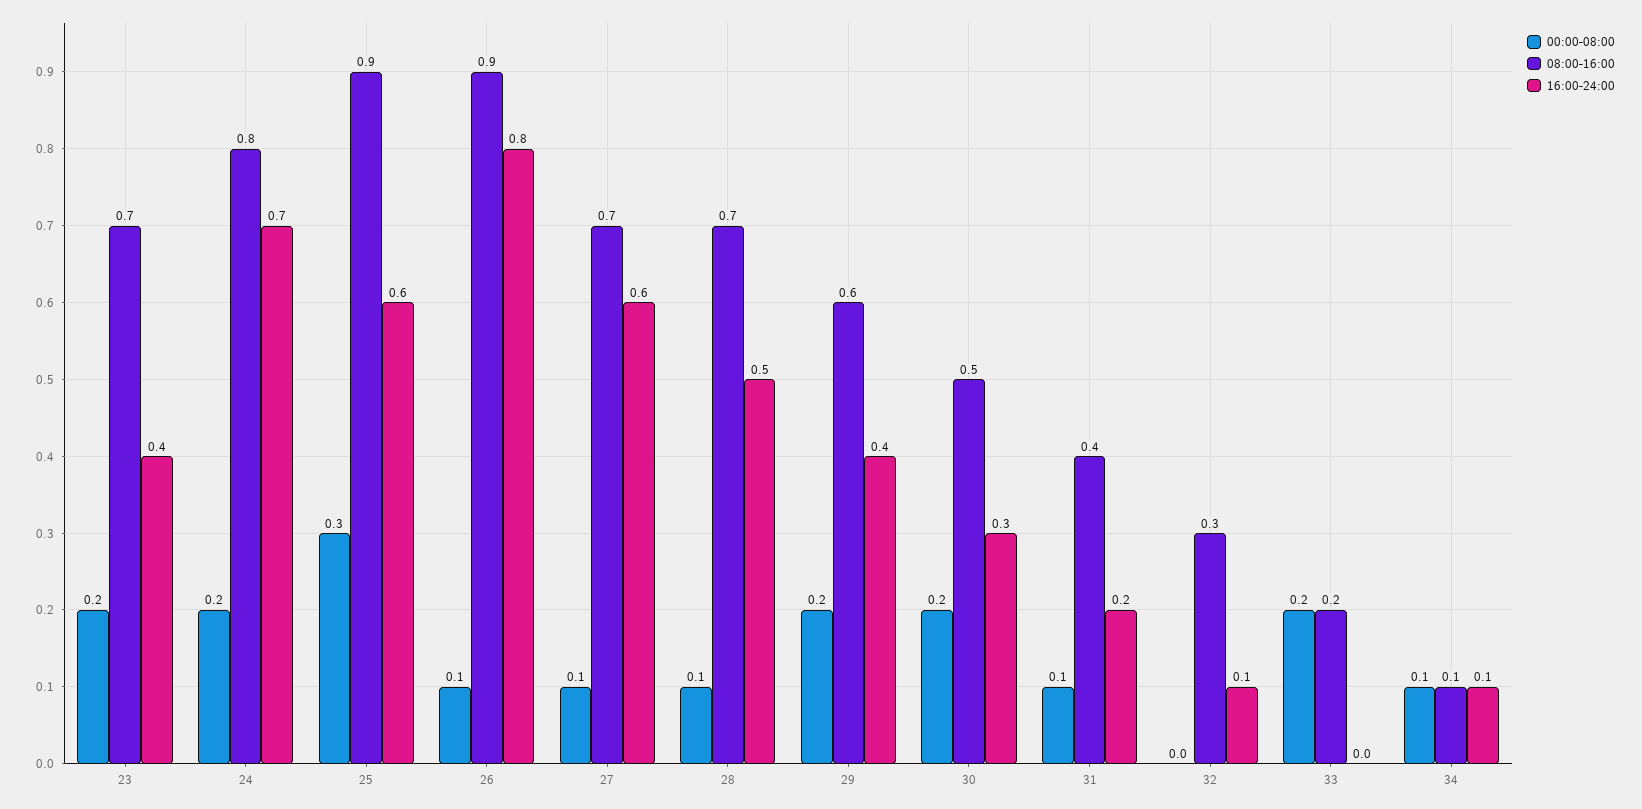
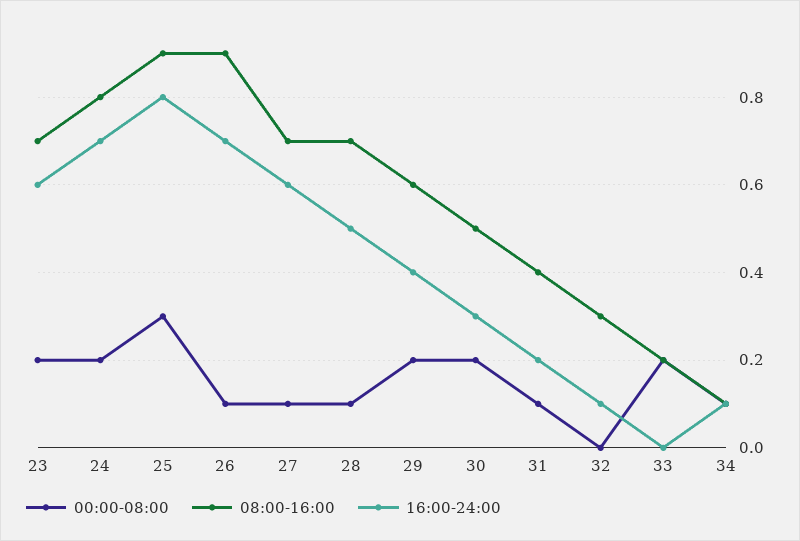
16:00-24:00, 23: 0.4 -> 0.6
16:00-24:00, 25: 0.6 -> 0.8
16:00-24:00, 26: 0.8 -> 0.7

